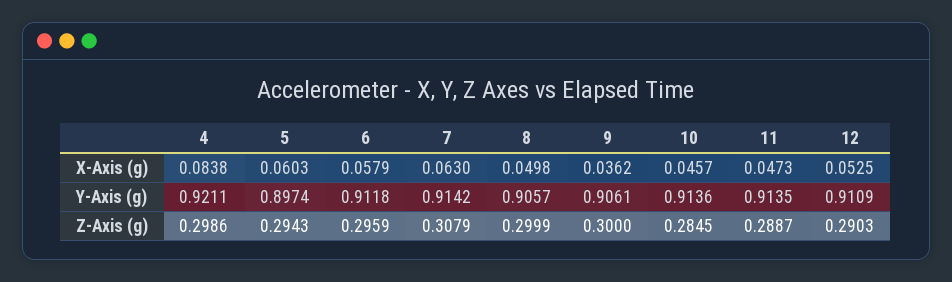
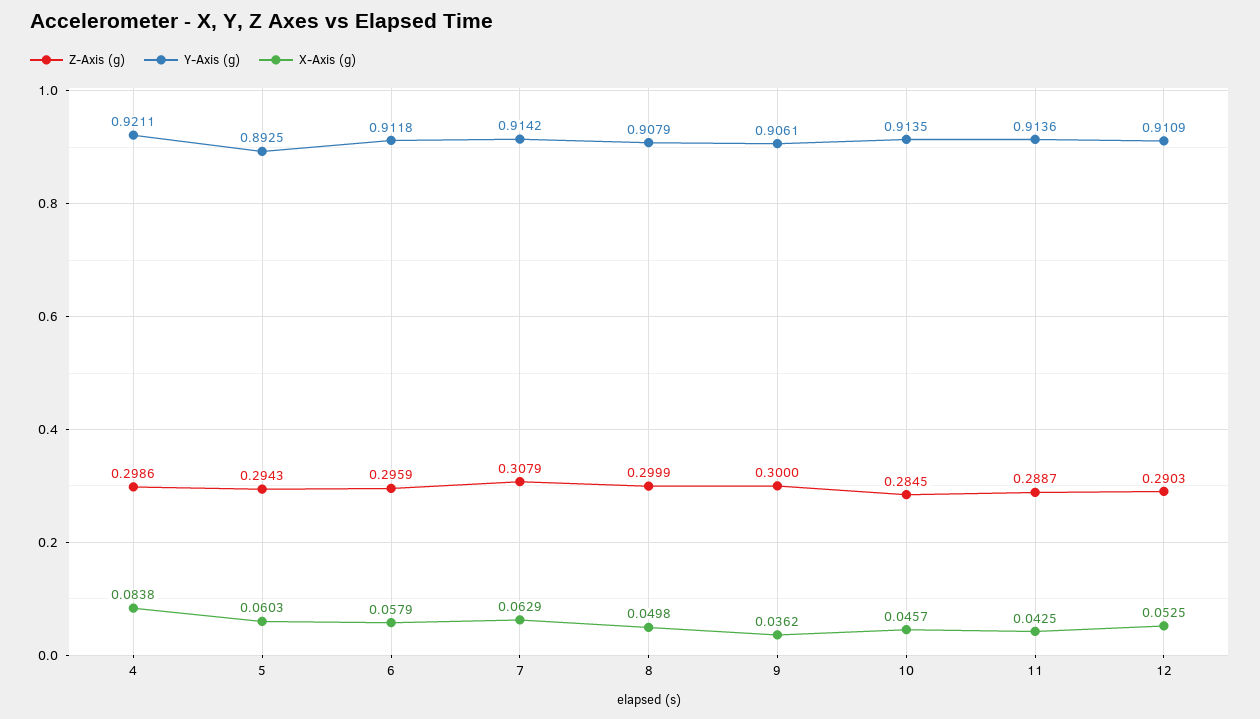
X-Axis (g), 7: 0.063 -> 0.0629
X-Axis (g), 11: 0.0473 -> 0.0425
Y-Axis (g), 5: 0.8974 -> 0.8925
Y-Axis (g), 8: 0.9057 -> 0.9079
Y-Axis (g), 10: 0.9136 -> 0.9135
Y-Axis (g), 11: 0.9135 -> 0.9136

